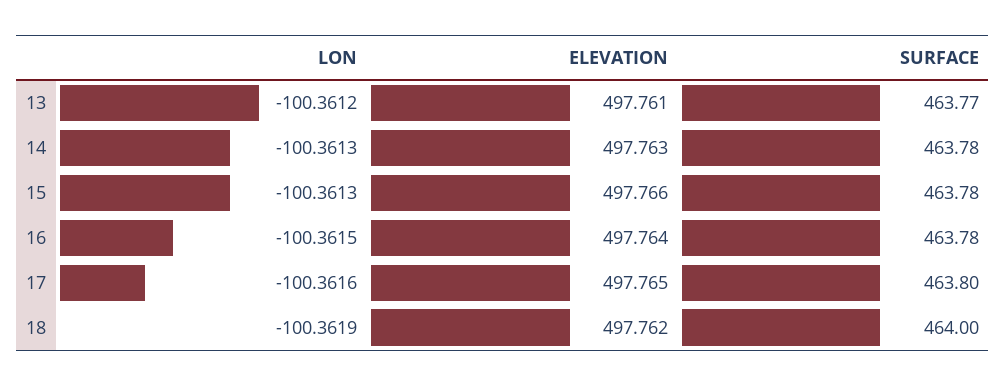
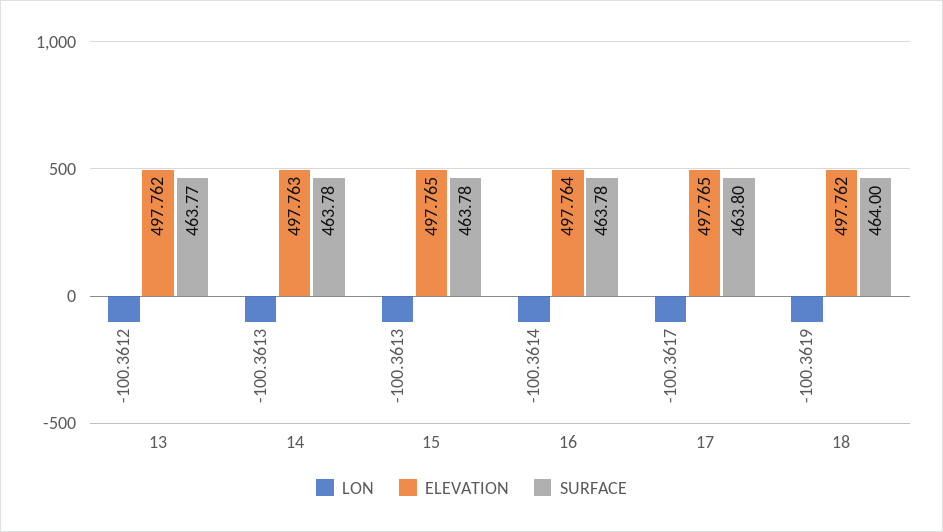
ELEVATION, 13: 497.761 -> 497.762
ELEVATION, 15: 497.766 -> 497.765
LON, 16: -100.3615 -> -100.3614
LON, 17: -100.3616 -> -100.3617

